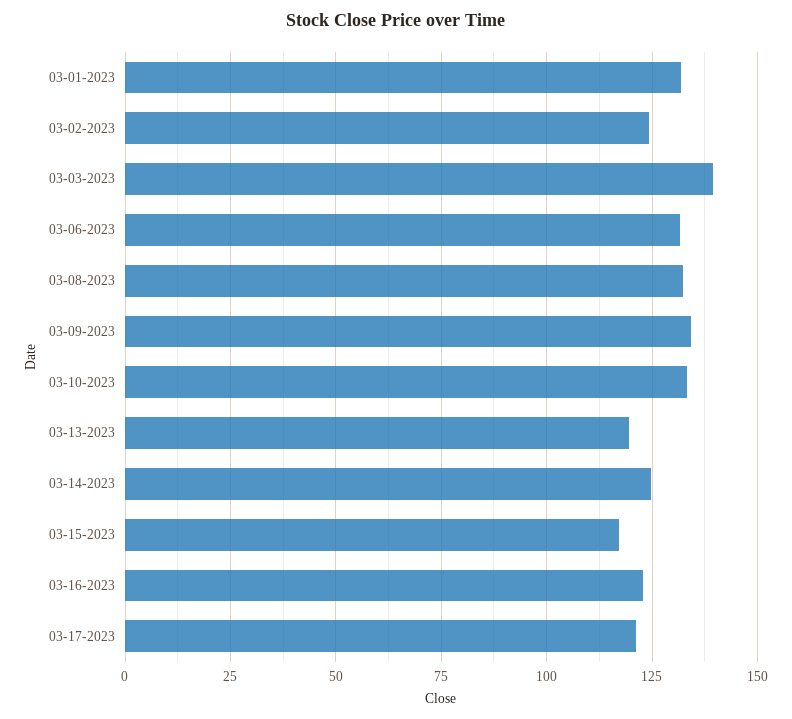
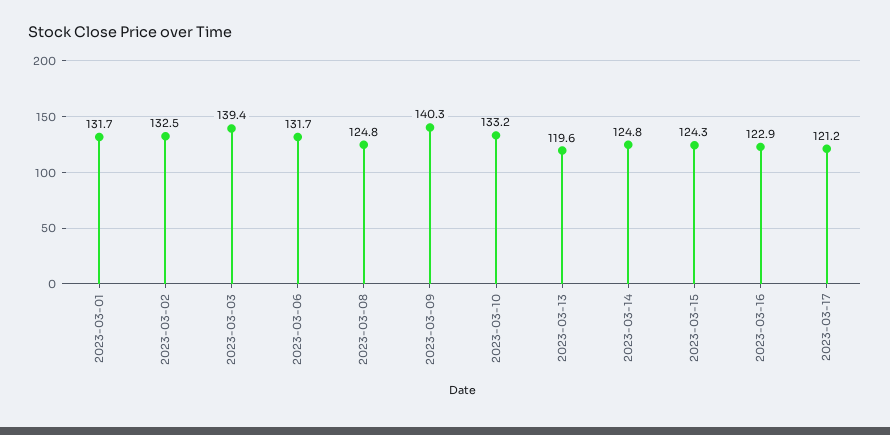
03-02-2023: 125 -> 132.5
03-08-2023: 132.5 -> 124.8
03-09-2023: 135 -> 140.3
03-15-2023: 117.5 -> 124.3

